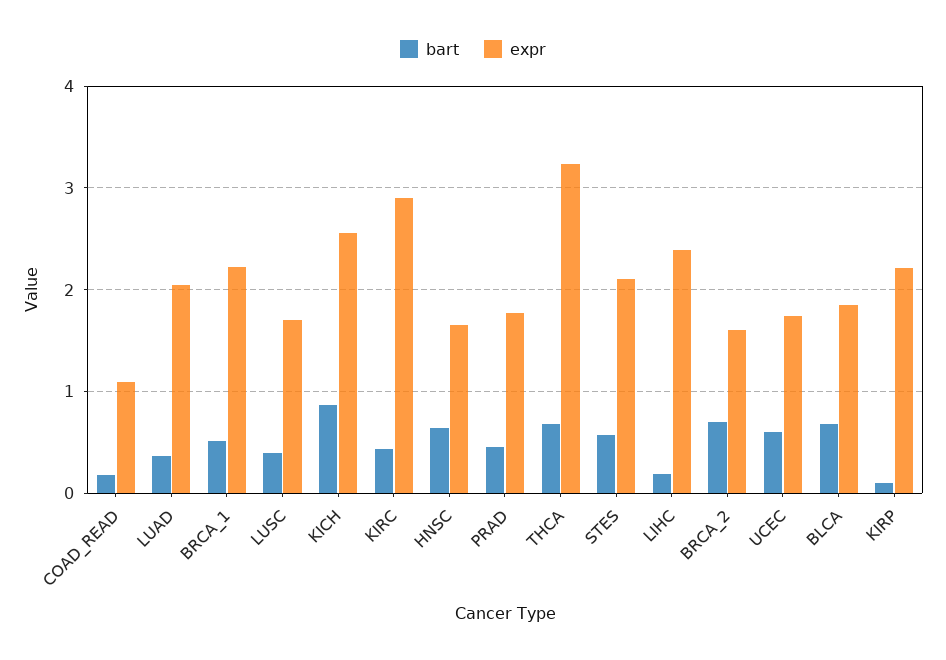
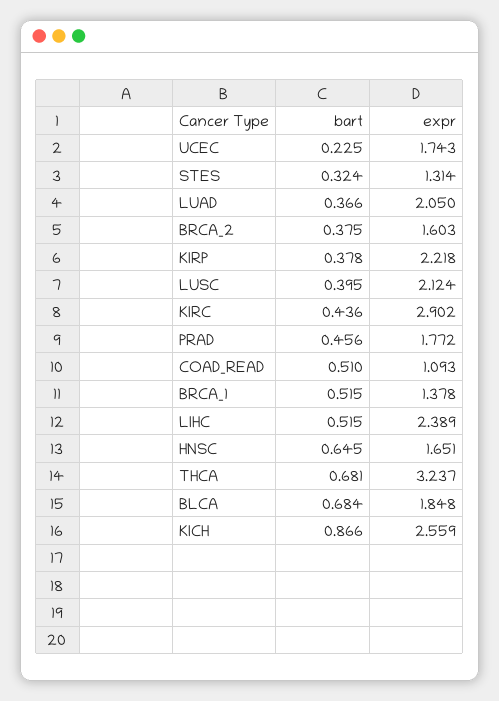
bart, COAD_READ: 0.2 -> 0.51
expr, BRCA_1: 2.2 -> 1.378
expr, LUSC: 1.7 -> 2.124
bart, STES: 0.6 -> 0.324
expr, STES: 2.1 -> 1.314
bart, LIHC: 0.2 -> 0.515
bart, BRCA_2: 0.7 -> 0.375
bart, UCEC: 0.6 -> 0.225
bart, KIRP: 0.1 -> 0.378

